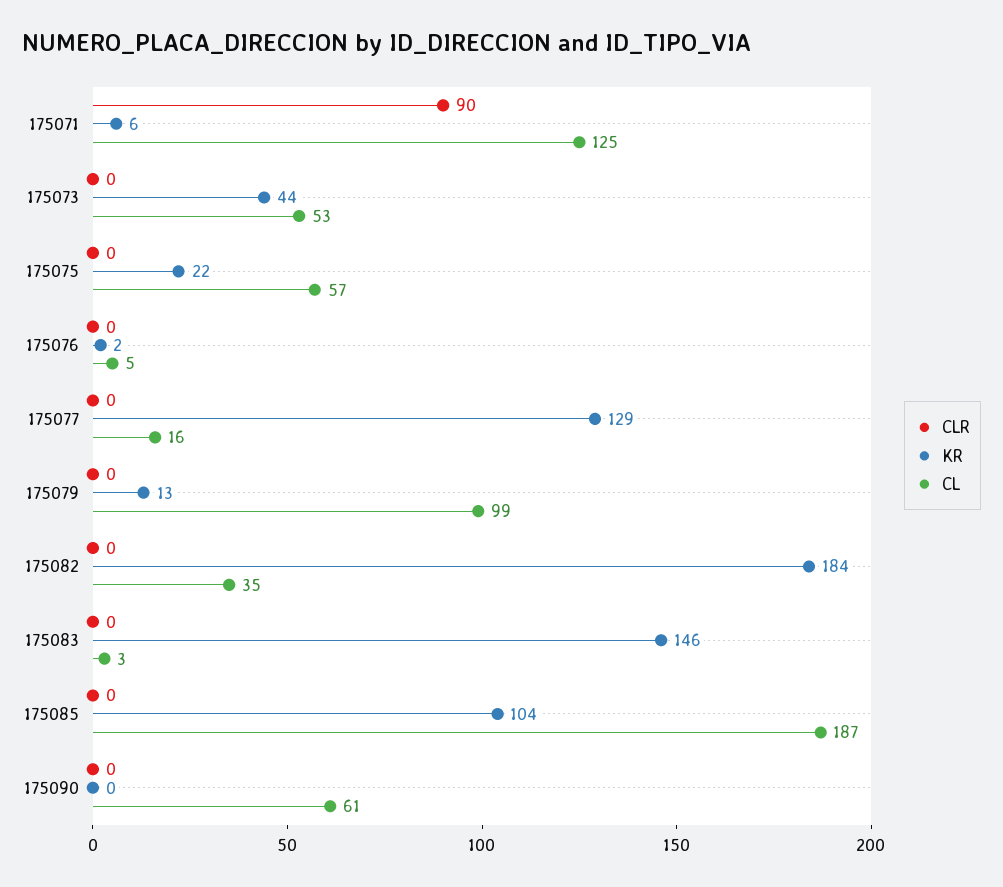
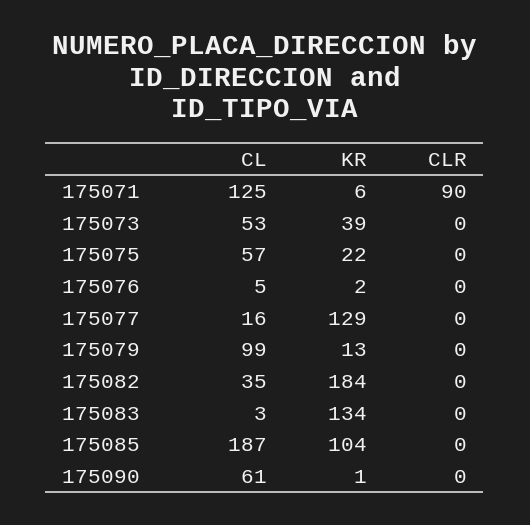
KR, 175073: 44 -> 39
KR, 175083: 146 -> 134
KR, 175090: 0 -> 1

